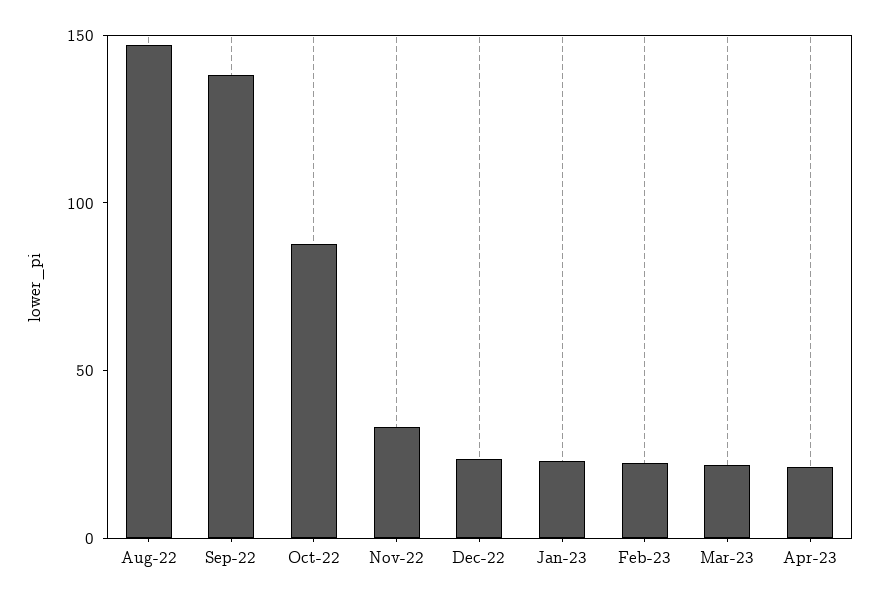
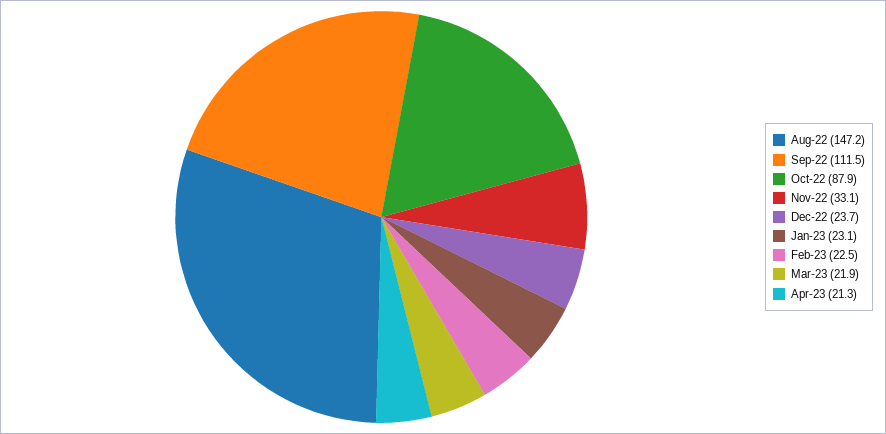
Sep-22: 140 -> 111.5

